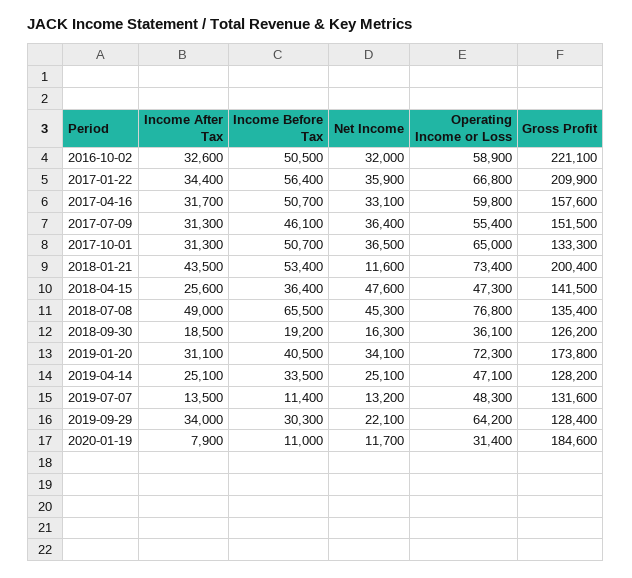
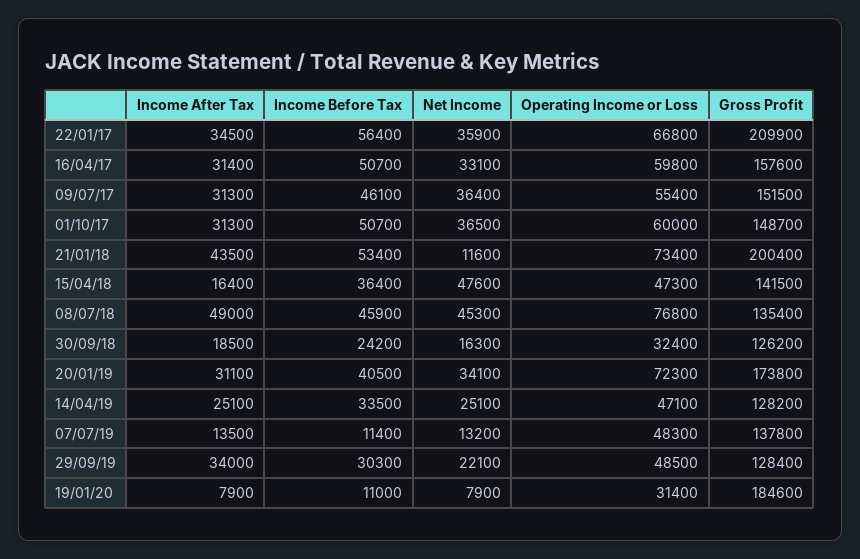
Income After Tax, 2016-10-02: 32600 -> none
Income Before Tax, 2016-10-02: 50500 -> none
Net Income, 2016-10-02: 32000 -> none
Operating Income or Loss, 2016-10-02: 58900 -> none
Gross Profit, 2016-10-02: 221100 -> none
Income After Tax, 2017-01-22: 34400 -> 34500
Income After Tax, 2017-04-16: 31700 -> 31400
Operating Income or Loss, 2017-10-01: 65000 -> 60000
Gross Profit, 2017-10-01: 133300 -> 148700
Income After Tax, 2018-04-15: 25600 -> 16400
Income Before Tax, 2018-07-08: 65500 -> 45900
Income Before Tax, 2018-09-30: 19200 -> 24200
Operating Income or Loss, 2018-09-30: 36100 -> 32400
Gross Profit, 2019-07-07: 131600 -> 137800
Operating Income or Loss, 2019-09-29: 64200 -> 48500
Net Income, 2020-01-19: 11700 -> 7900

